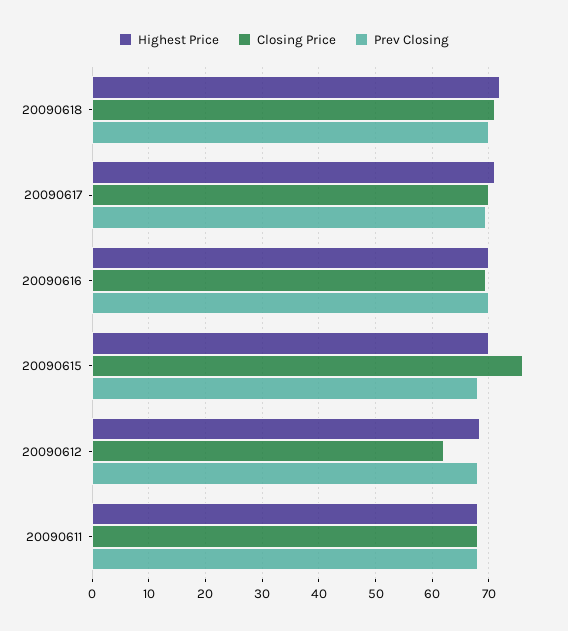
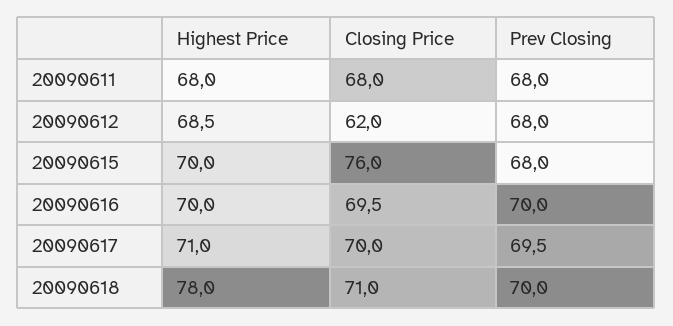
Highest Price, 20090618: 72 -> 78

